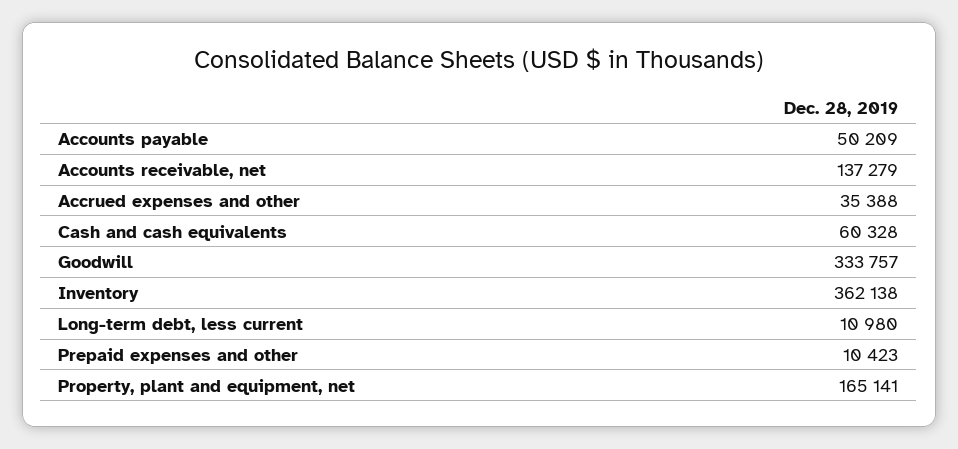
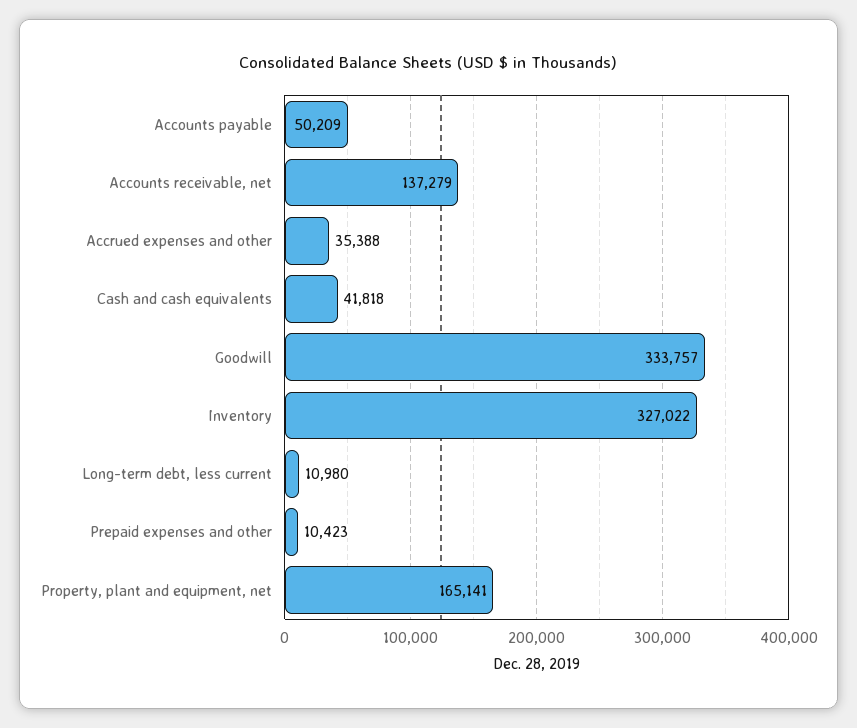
Cash and cash equivalents: 60328 -> 41818
Inventory: 362138 -> 327022

